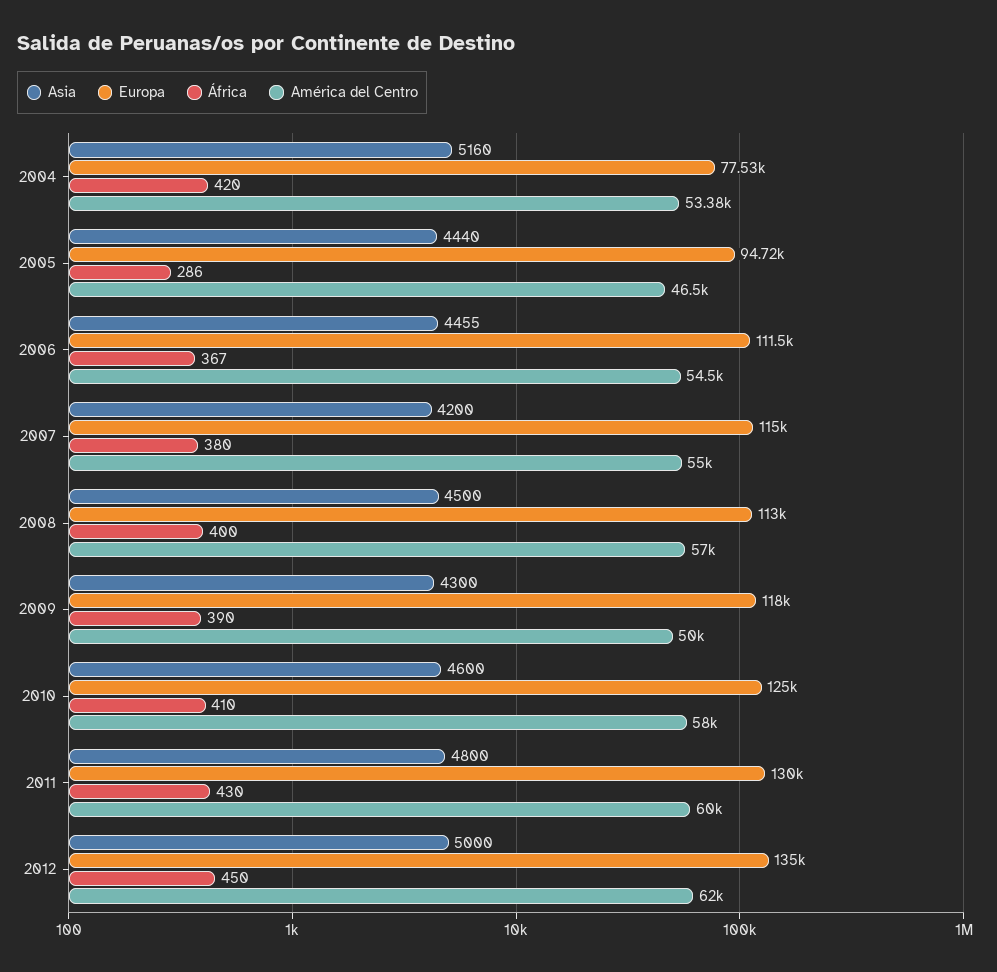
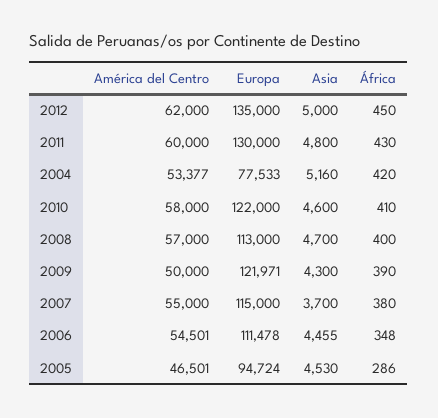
Asia, 2005: 4440 -> 4530
África, 2006: 367 -> 348
Asia, 2007: 4200 -> 3700
Asia, 2008: 4500 -> 4700
Europa, 2009: 118000 -> 121971
Europa, 2010: 125000 -> 122000

